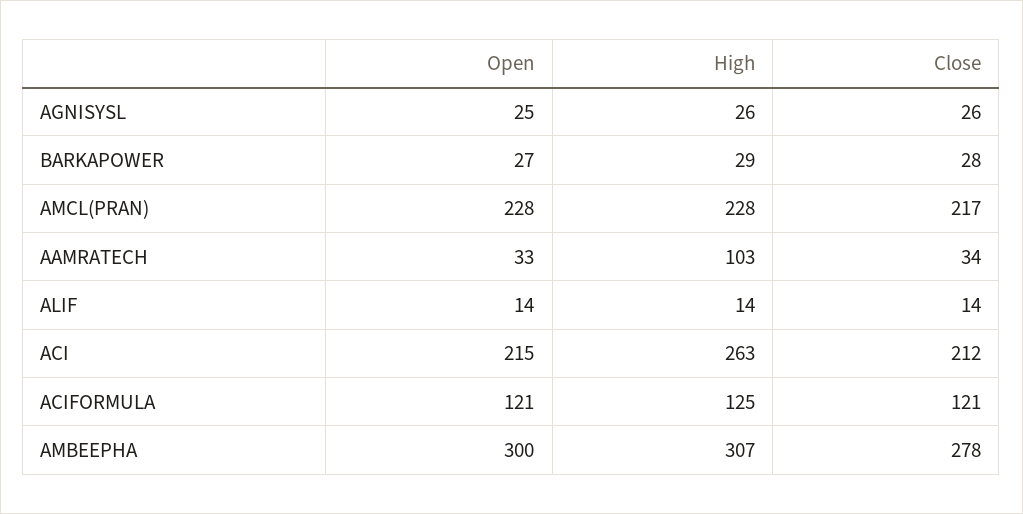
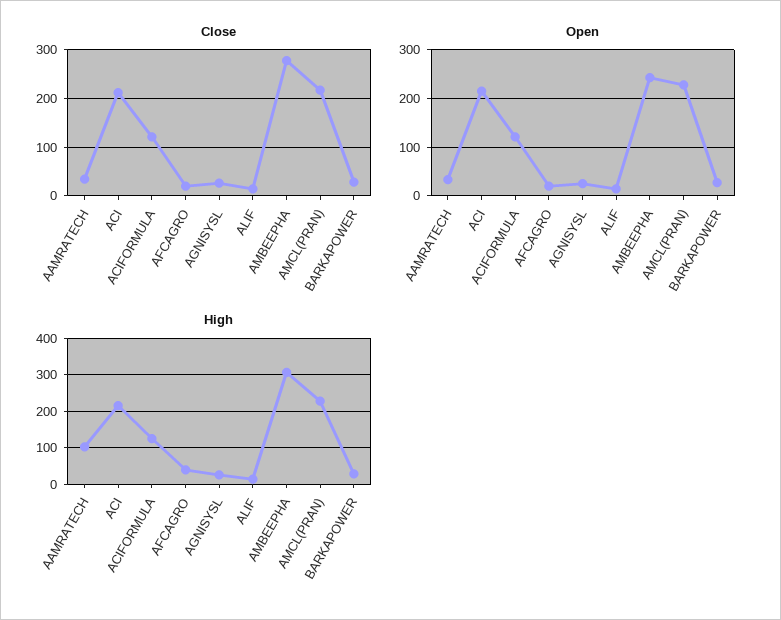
High, ACI: 263 -> 220
Open, AMBEEPHA: 300 -> 240
Close, AFCAGRO: none -> 20
Open, AFCAGRO: none -> 20
High, AFCAGRO: none -> 40

